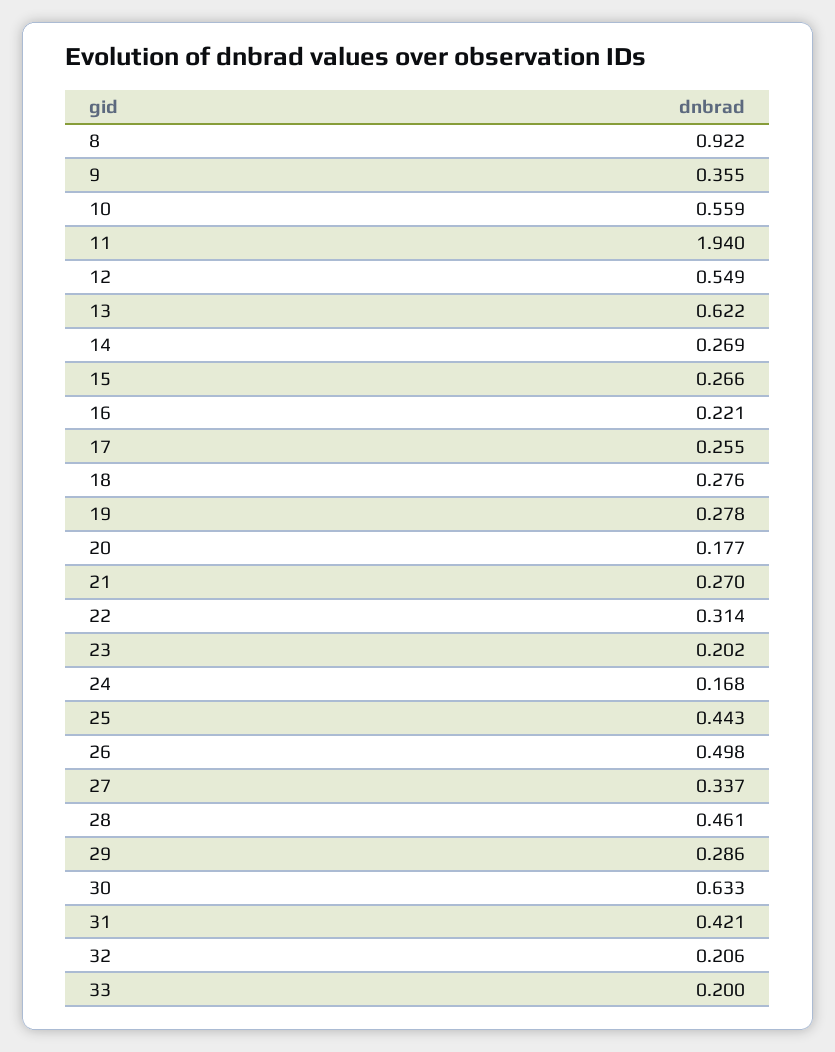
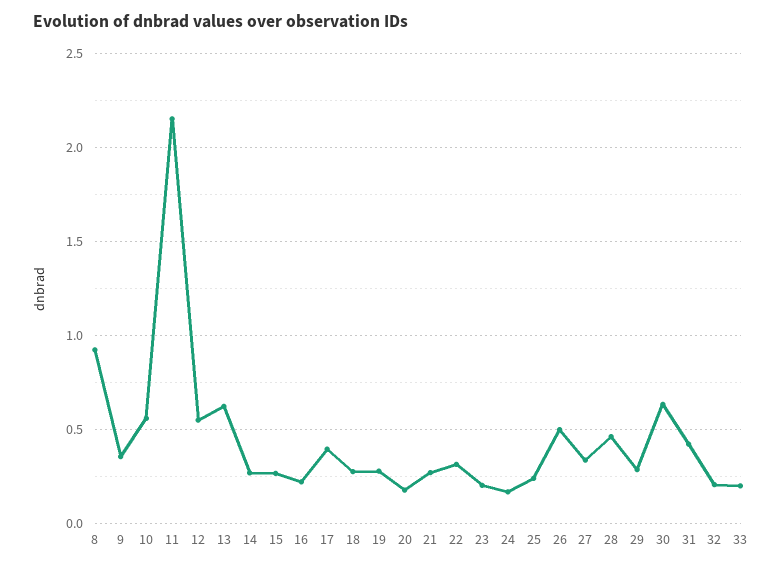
11: 1.94 -> 2.15
17: 0.255 -> 0.4
25: 0.443 -> 0.25

